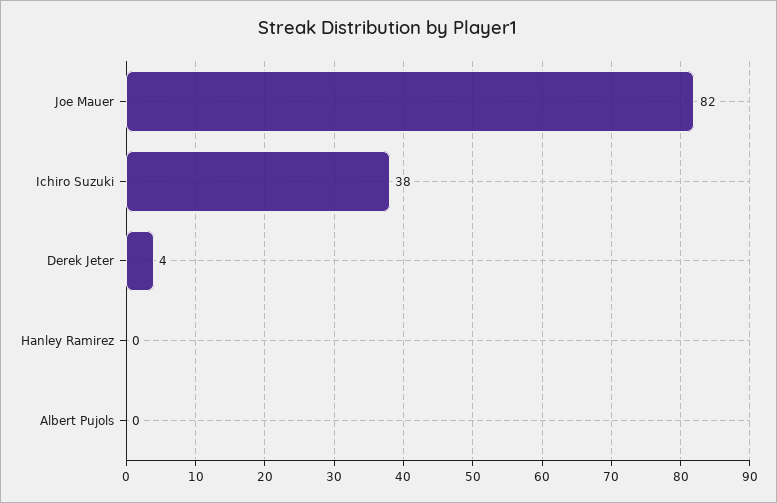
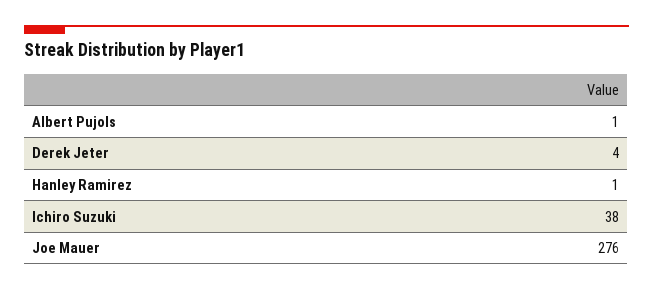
Joe Mauer: 82 -> 276
Hanley Ramirez: 0 -> 1
Albert Pujols: 0 -> 1

